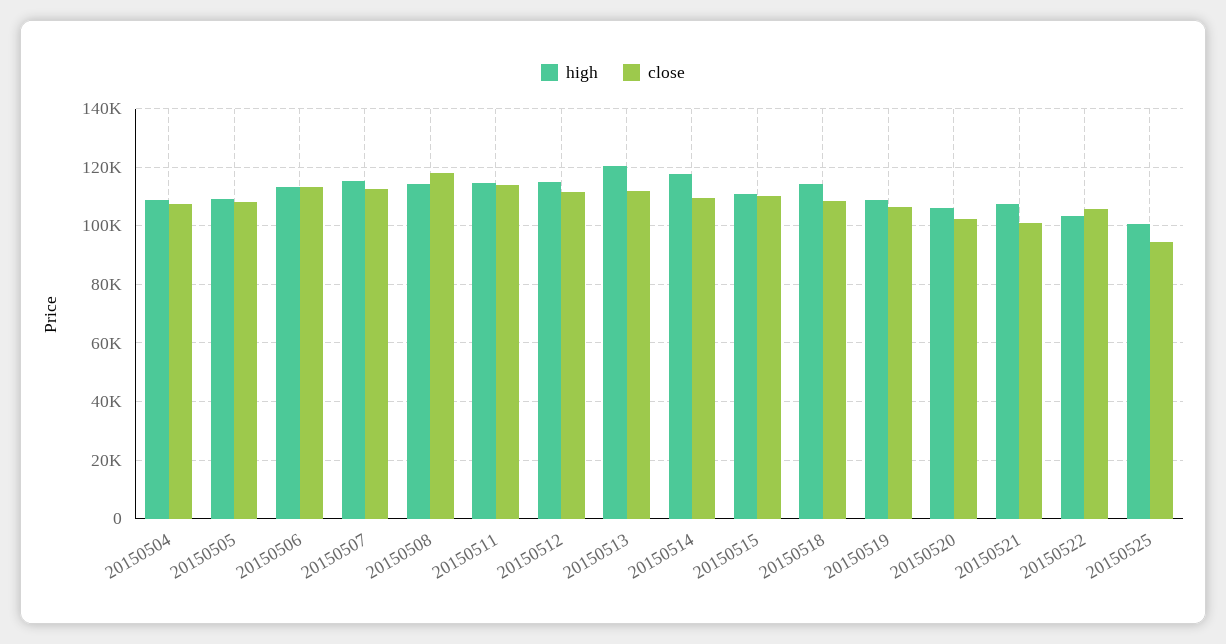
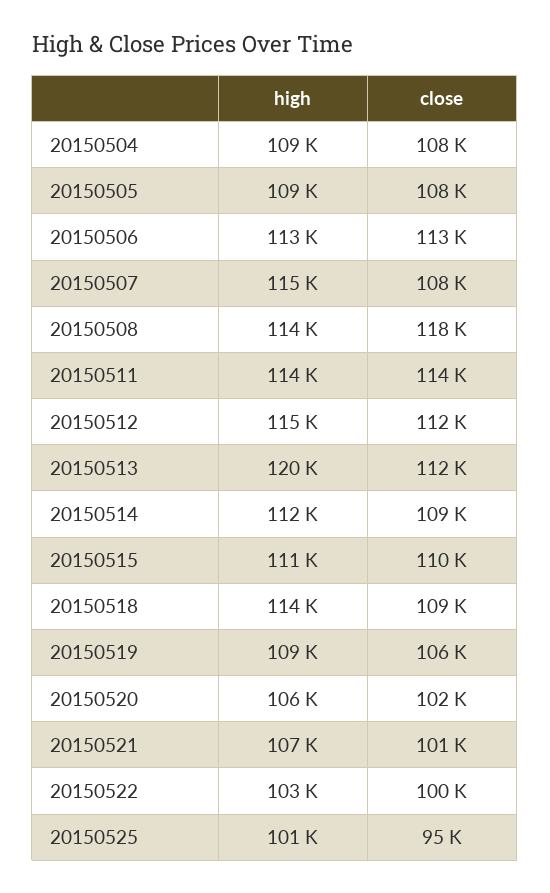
close, 20150507: 112500 -> 108000
high, 20150514: 117500 -> 112000
close, 20150522: 105000 -> 100000

